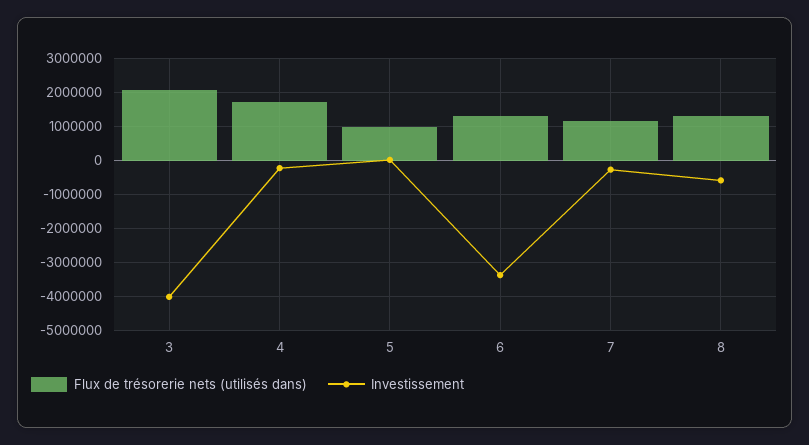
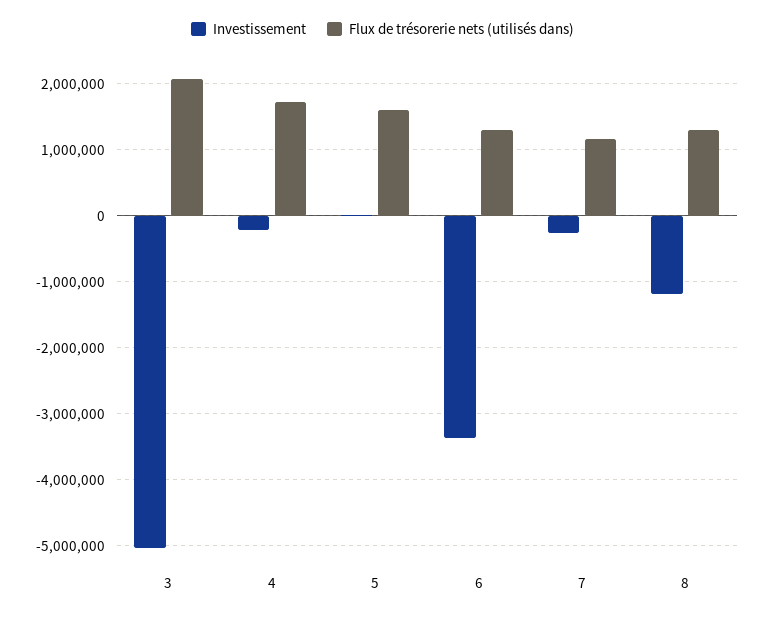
Investissement, 3: -4000000 -> -5000000
Flux de trésorerie nets (utilisés dans), 5: 1000000 -> 1600000
Investissement, 8: -600000 -> -1200000

